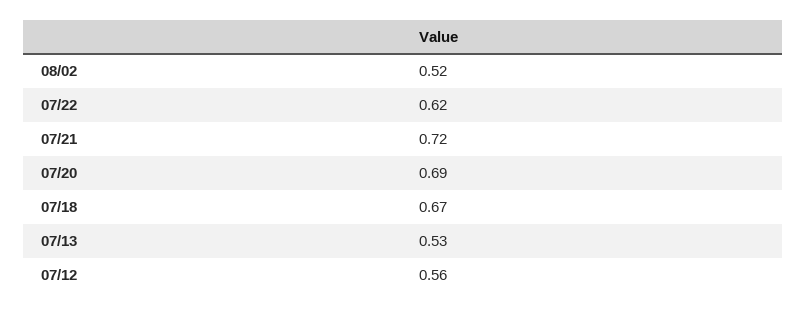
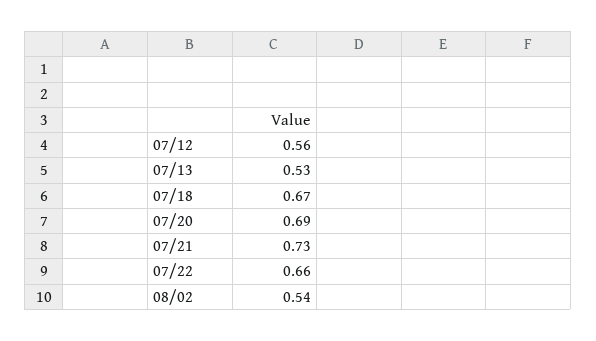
08/02: 0.52 -> 0.54
07/22: 0.62 -> 0.66
07/21: 0.72 -> 0.73

